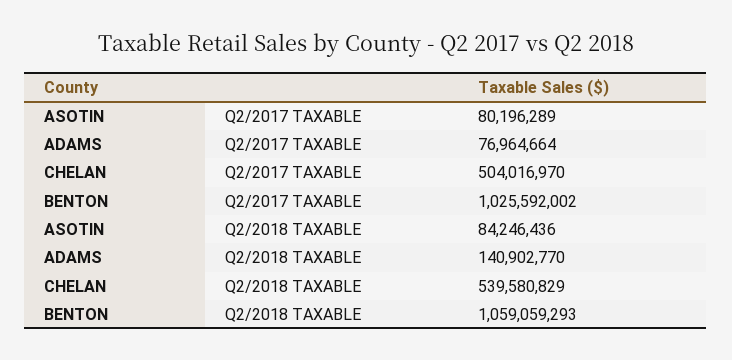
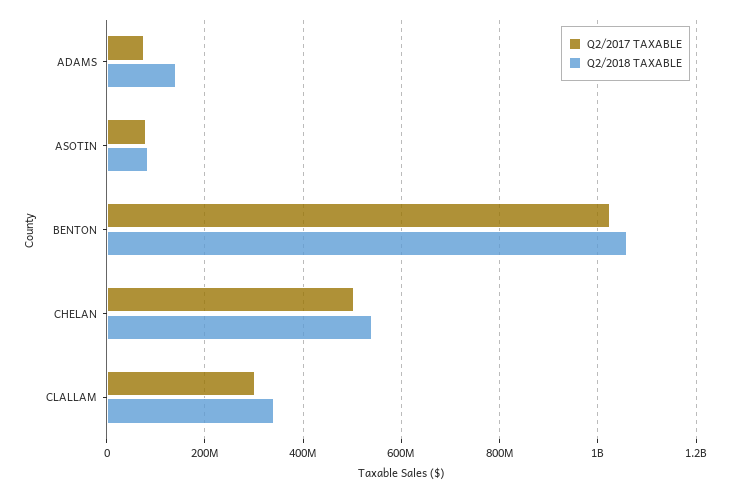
Q2/2017 TAXABLE, CLALLAM: none -> 300000000
Q2/2018 TAXABLE, CLALLAM: none -> 340000000

